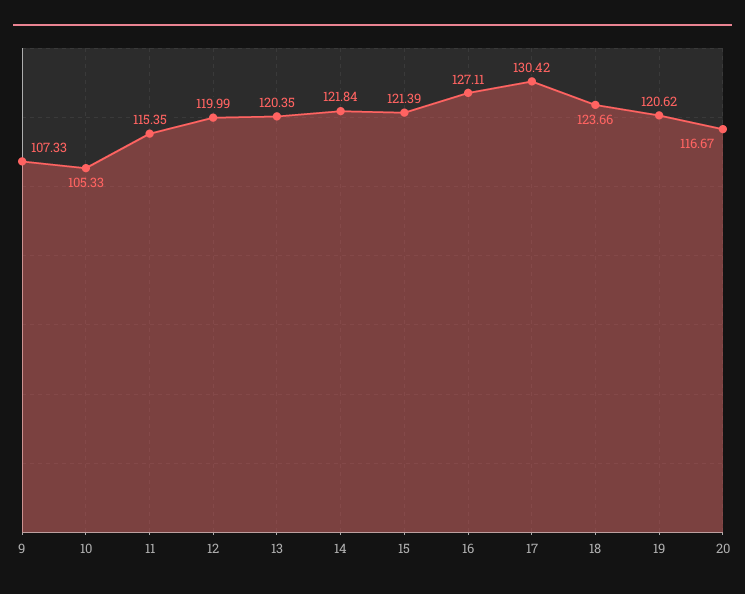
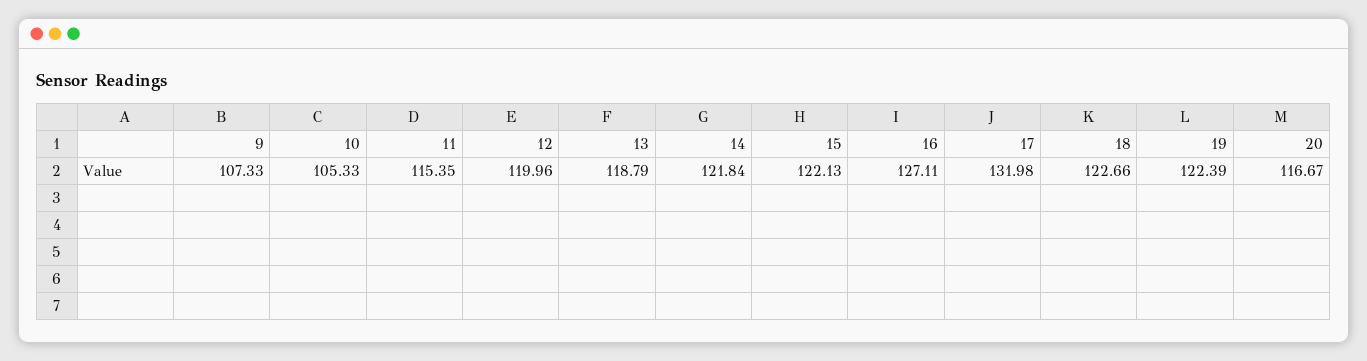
12: 119.99 -> 119.96
13: 120.35 -> 118.79
15: 121.39 -> 122.13
17: 130.42 -> 131.98
18: 123.66 -> 122.66
19: 120.62 -> 122.39

